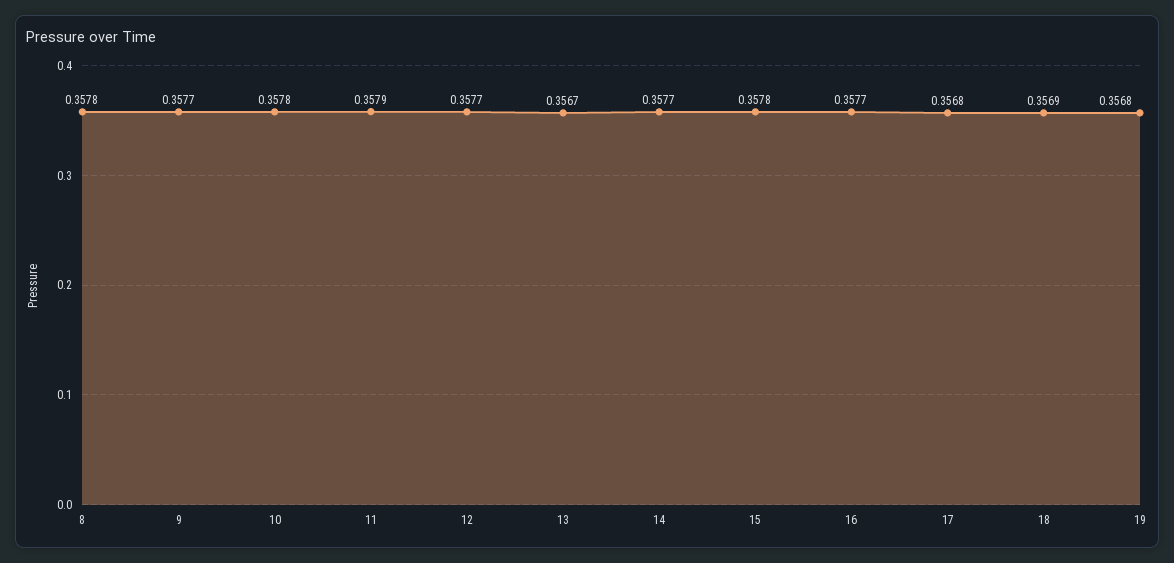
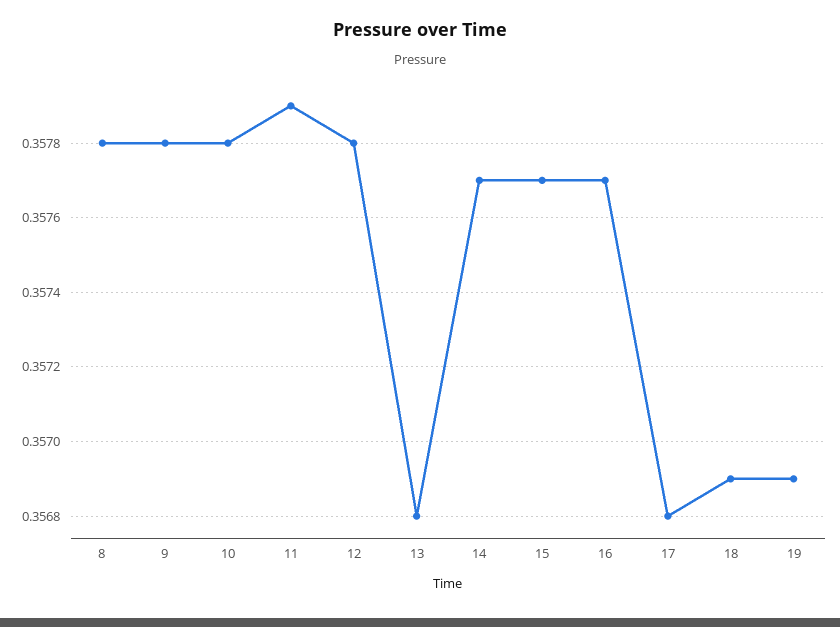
9: 0.3577 -> 0.3578
12: 0.3577 -> 0.3578
13: 0.3567 -> 0.3568
15: 0.3578 -> 0.3577
19: 0.3568 -> 0.3569

